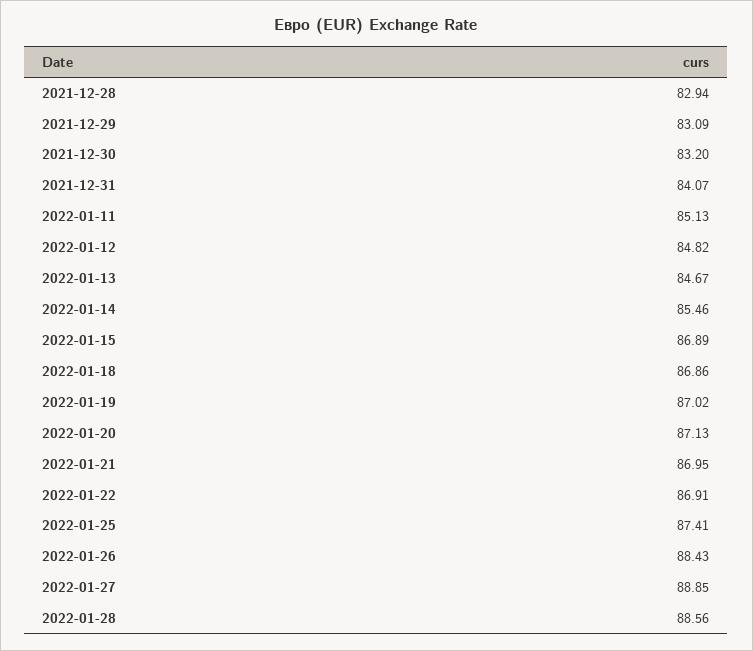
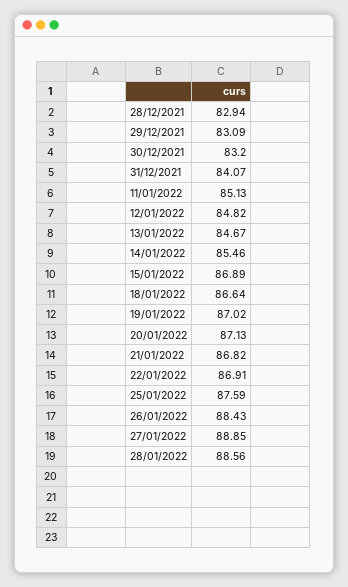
2022-01-18: 86.86 -> 86.64
2022-01-21: 86.95 -> 86.82
2022-01-25: 87.41 -> 87.59

